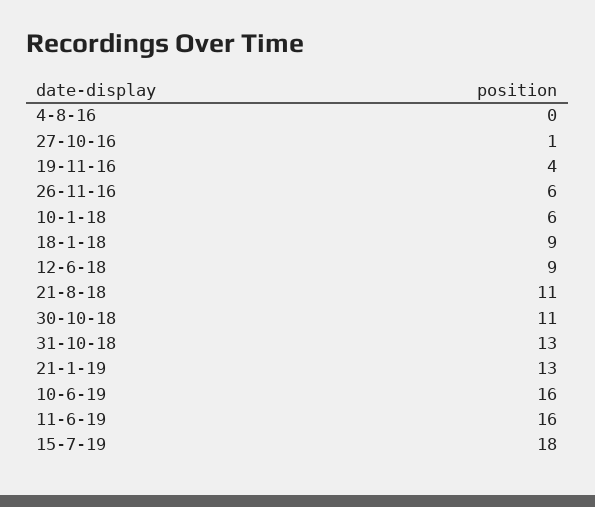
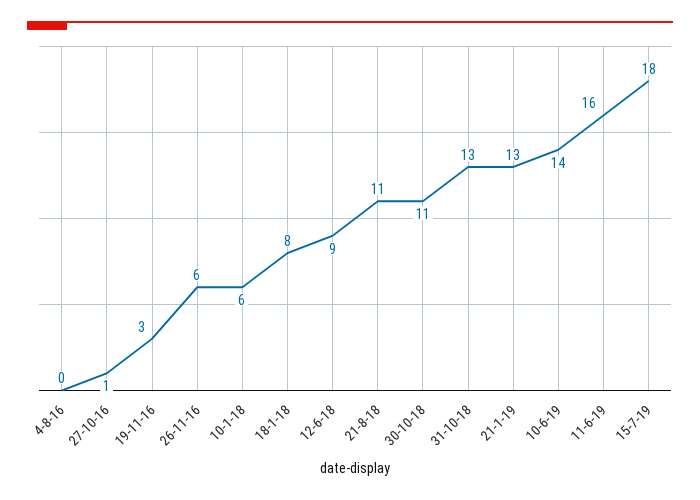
19-11-16: 4 -> 3
18-1-18: 9 -> 8
10-6-19: 16 -> 14

